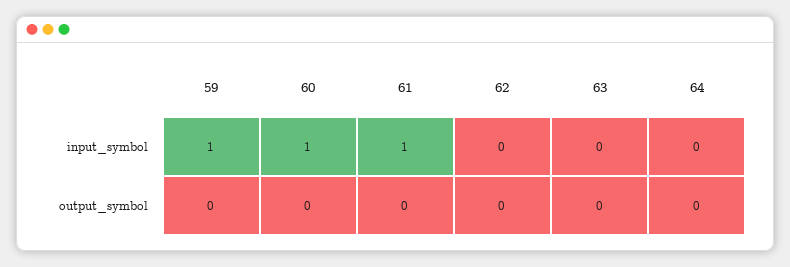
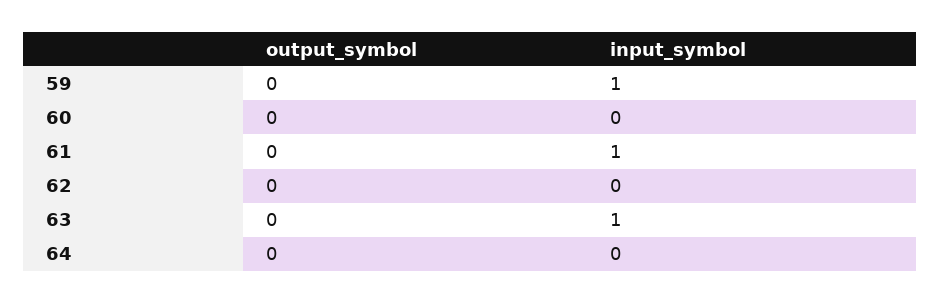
60, input_symbol: 1 -> 0
63, input_symbol: 0 -> 1

